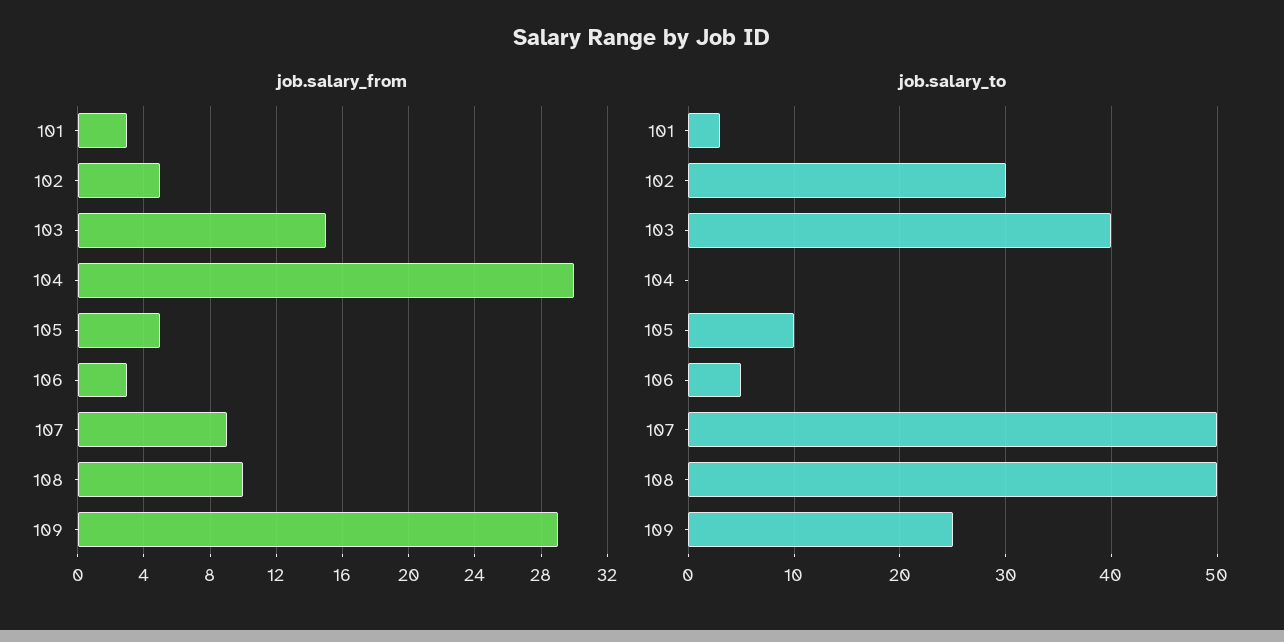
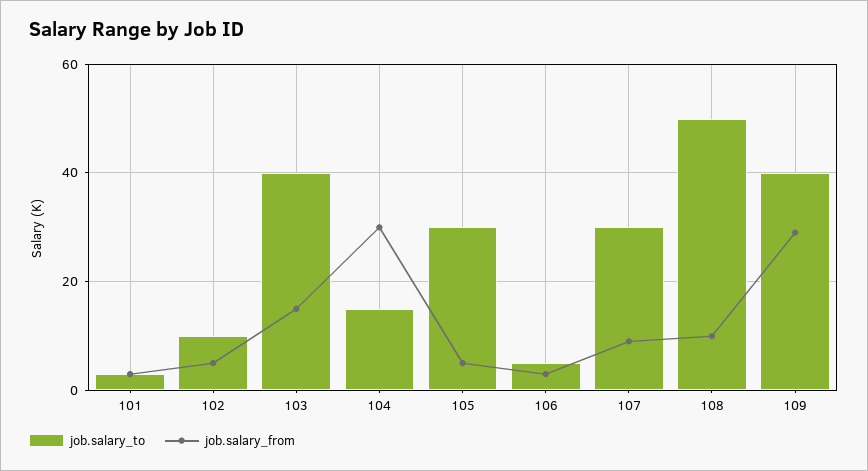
job.salary_to, 102: 30 -> 10
job.salary_to, 104: 0 -> 15
job.salary_to, 105: 10 -> 30
job.salary_to, 107: 50 -> 30
job.salary_to, 109: 25 -> 40

